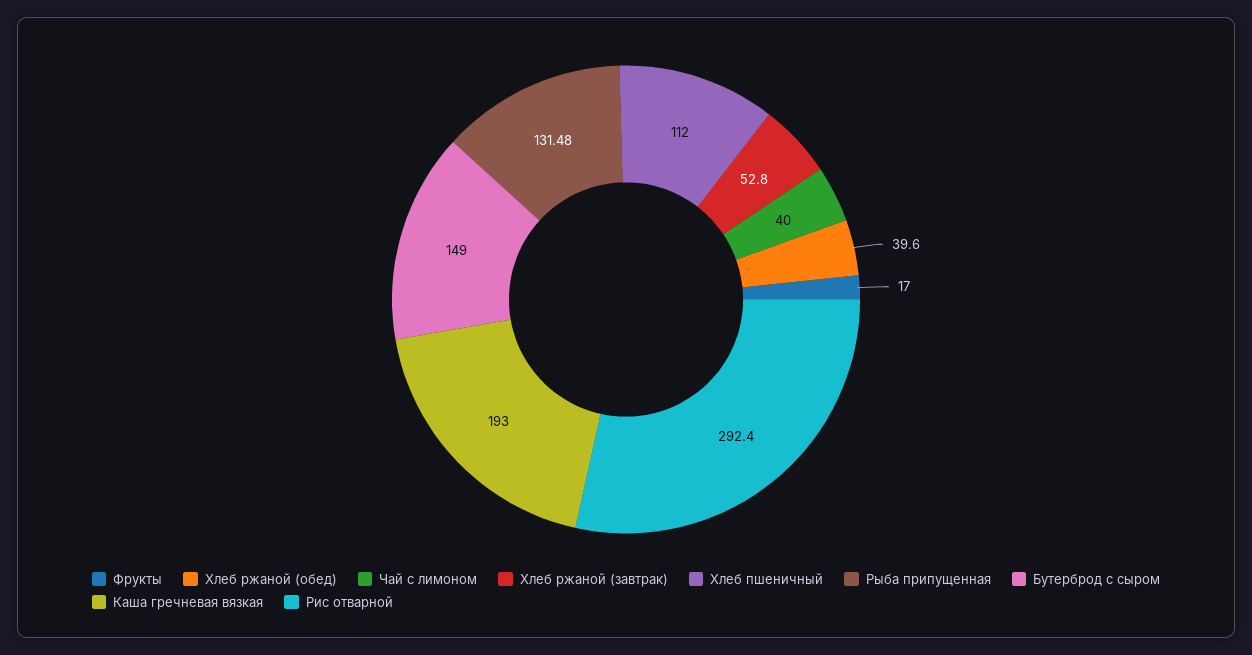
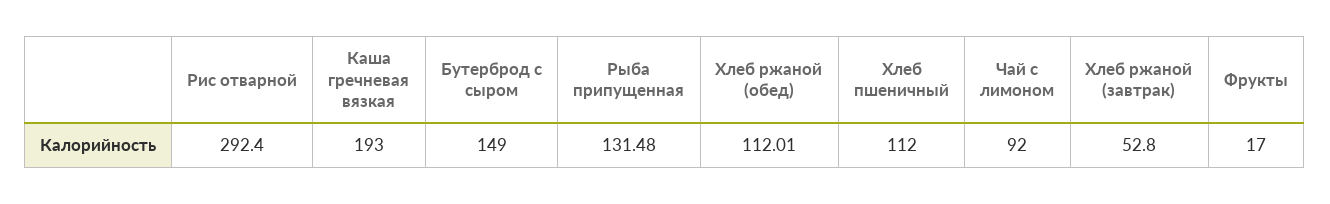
Хлеб ржаной (обед): 39.6 -> 112.01
Чай с лимоном: 40 -> 92

